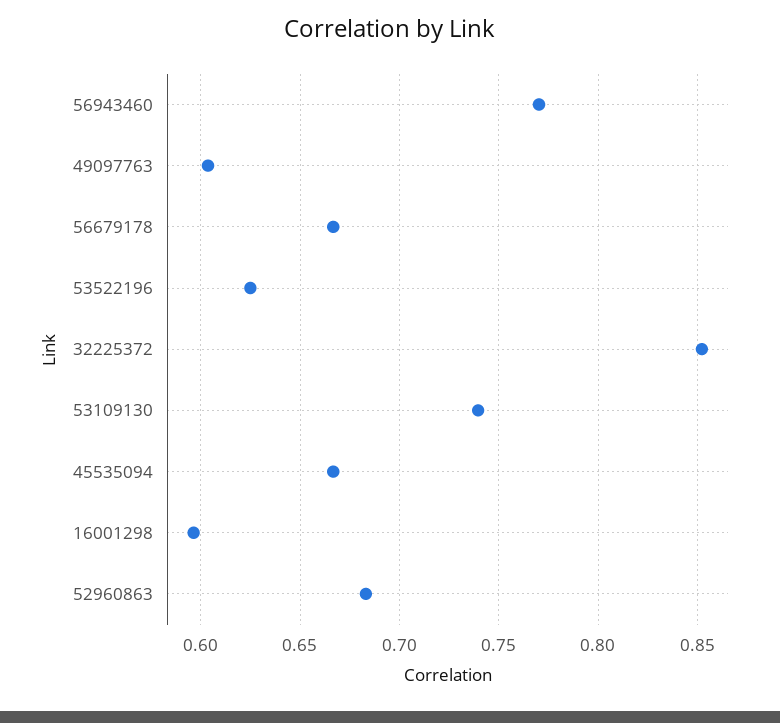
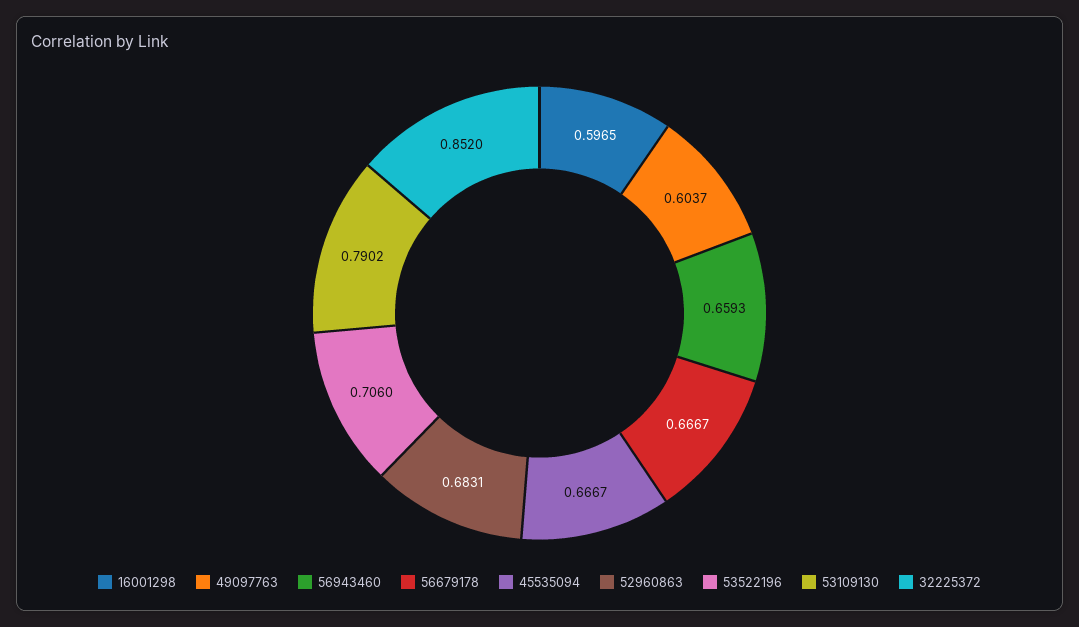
56943460: 0.77 -> 0.6593
53522196: 0.625 -> 0.706
53109130: 0.74 -> 0.7902

